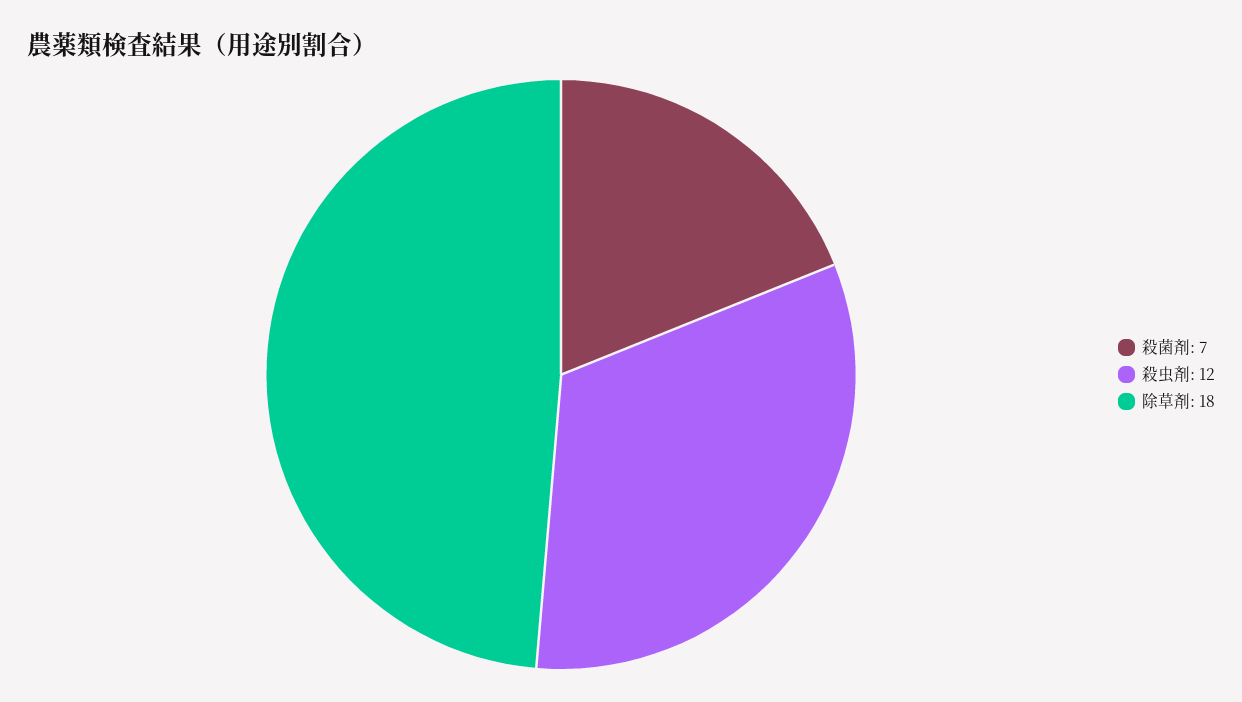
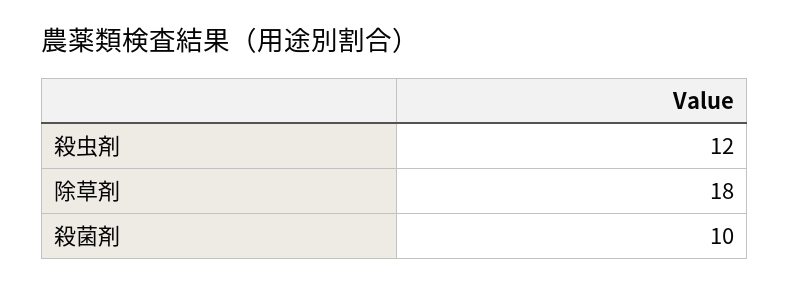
殺菌剤: 7 -> 10

